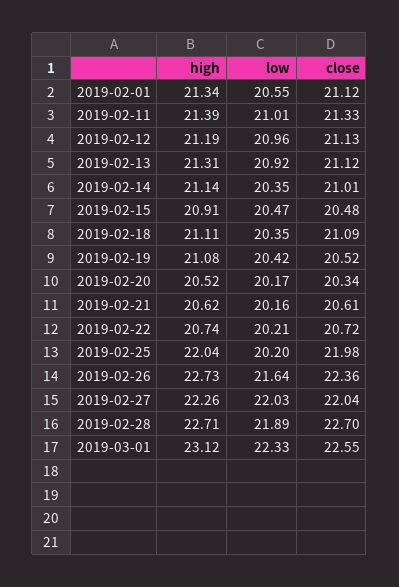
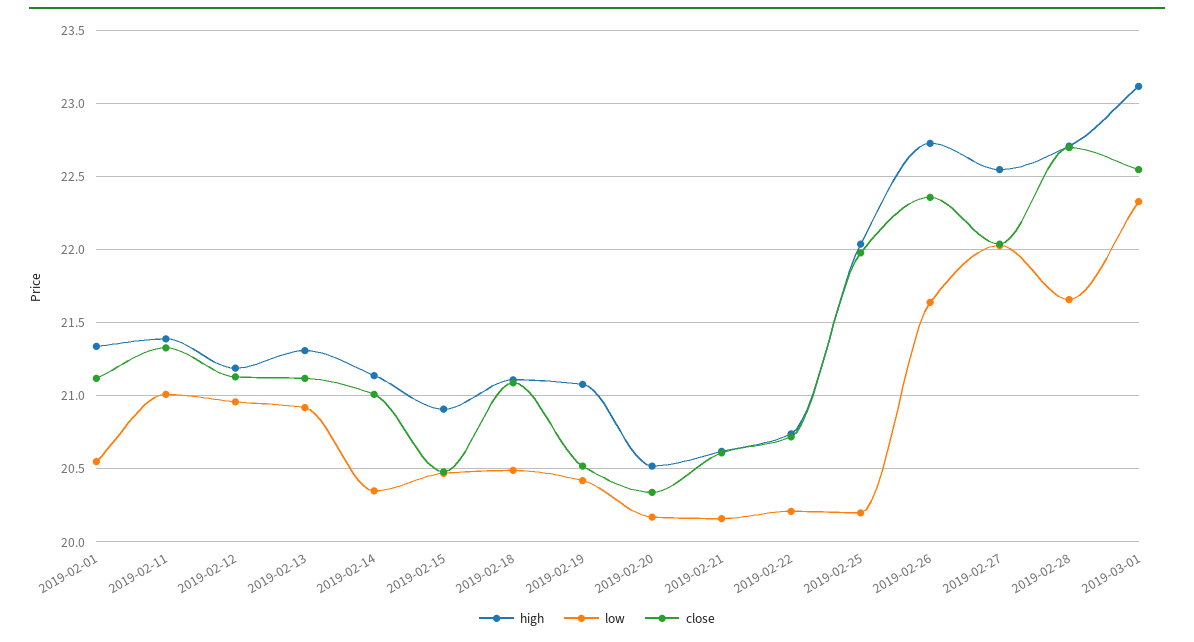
low, 2019-02-18: 20.35 -> 20.5
high, 2019-02-27: 22.26 -> 22.55
low, 2019-02-28: 21.89 -> 21.65

